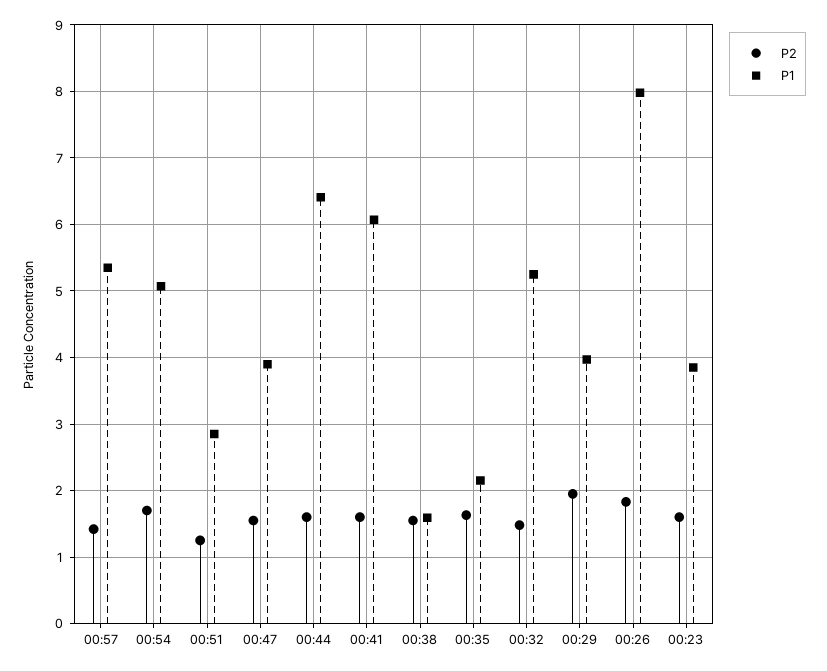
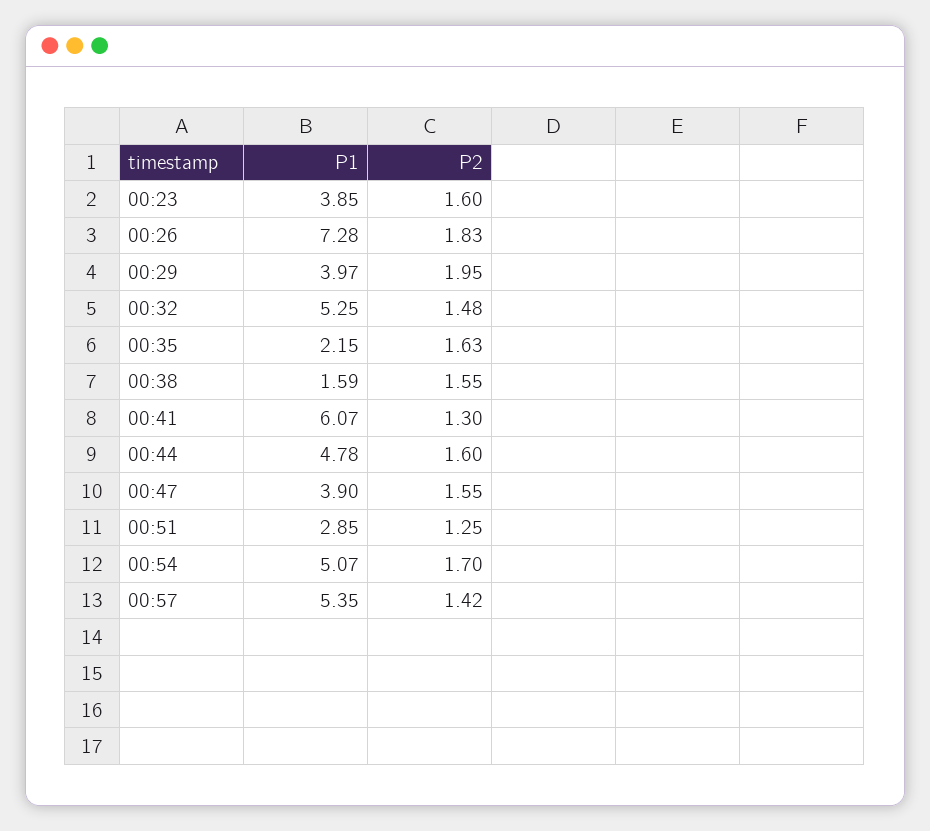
P1, 00:44: 6.4 -> 4.78
P2, 00:41: 1.6 -> 1.3
P1, 00:26: 8 -> 7.28

